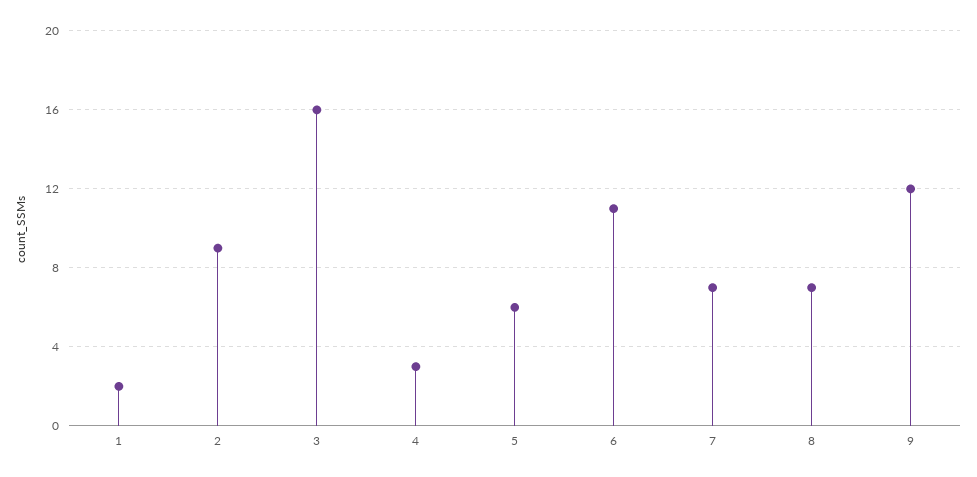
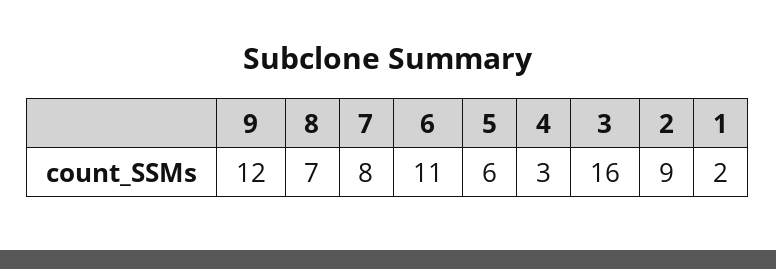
7: 7 -> 8

